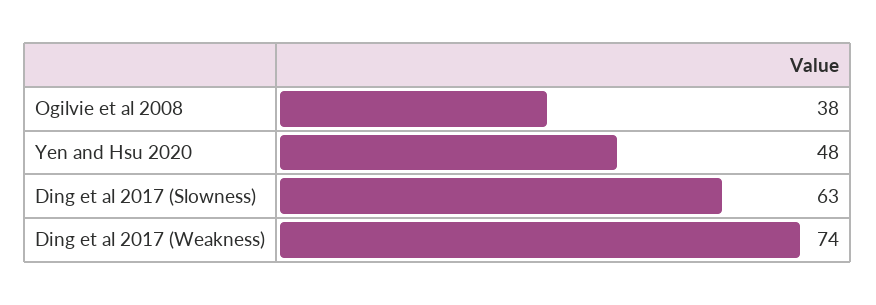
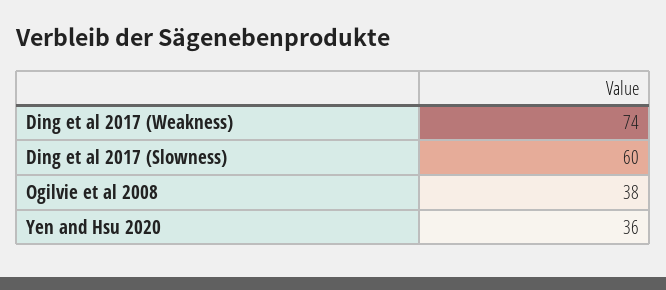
Yen and Hsu 2020: 48 -> 36
Ding et al 2017 (Slowness): 63 -> 60

